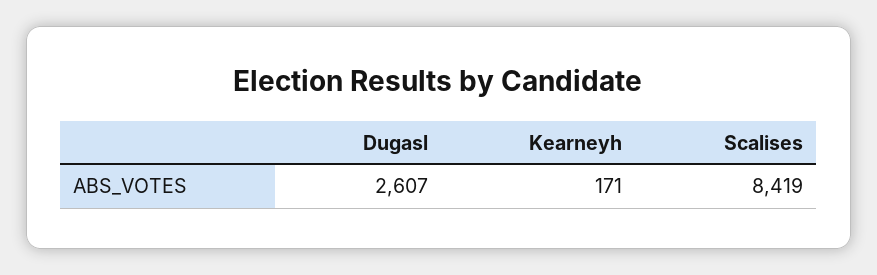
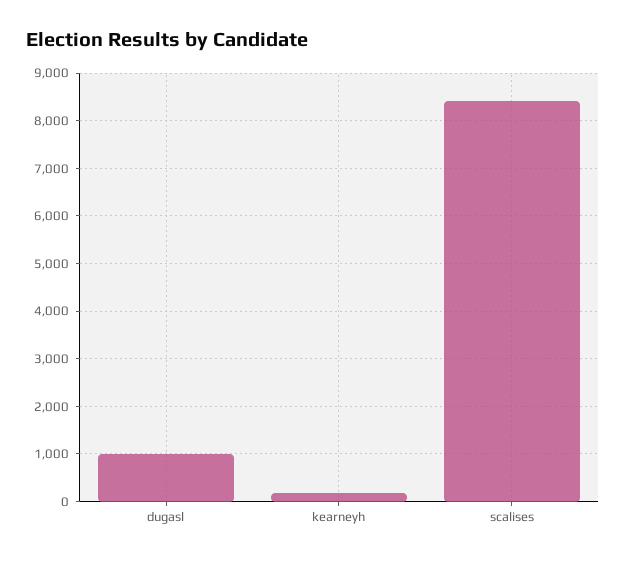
Dugasl: 2607 -> 1000

